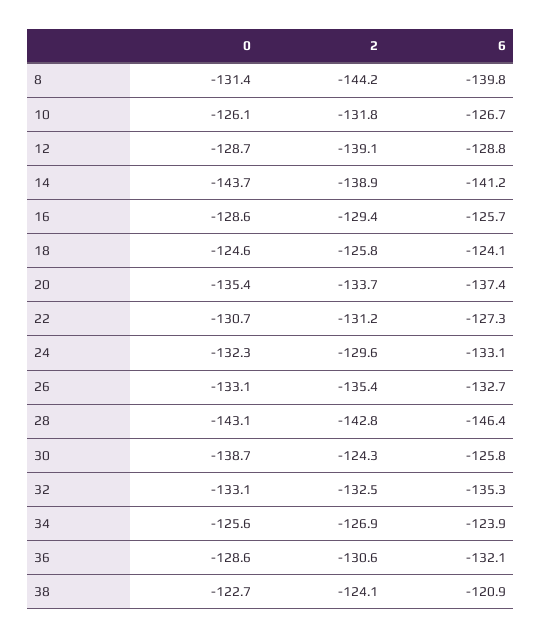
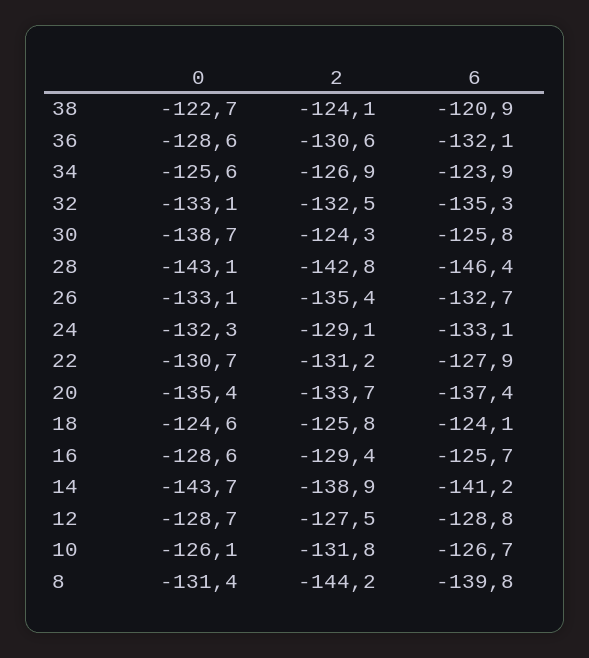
2, 12: -139.1 -> -127.5
6, 22: -127.3 -> -127.9
2, 24: -129.6 -> -129.1

